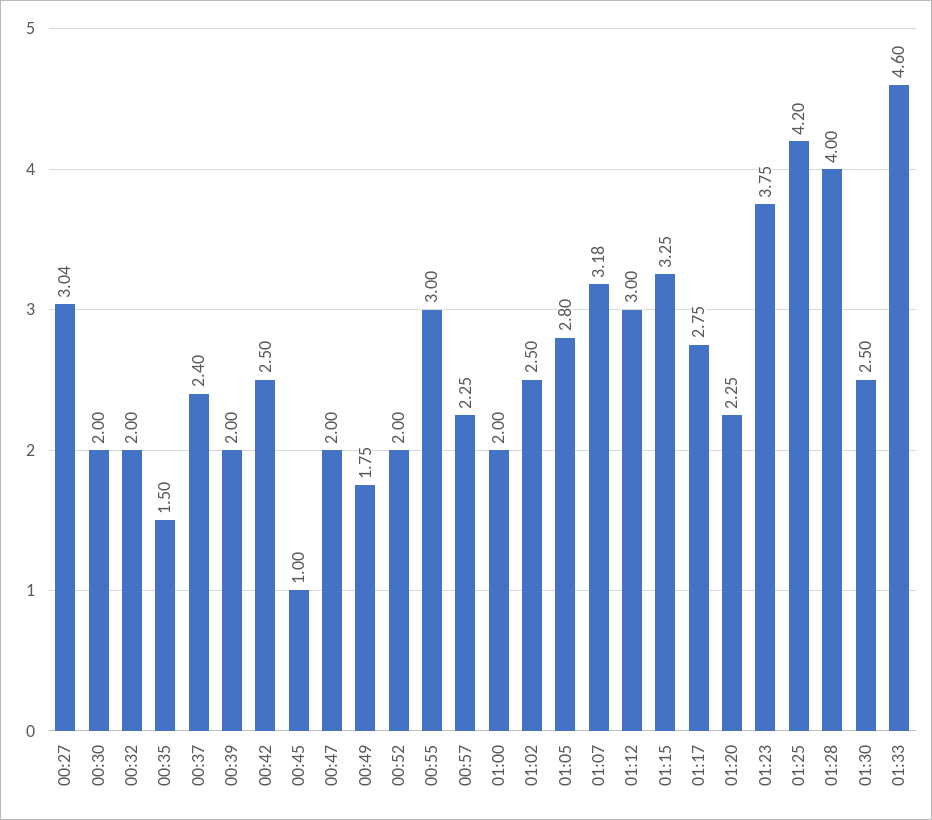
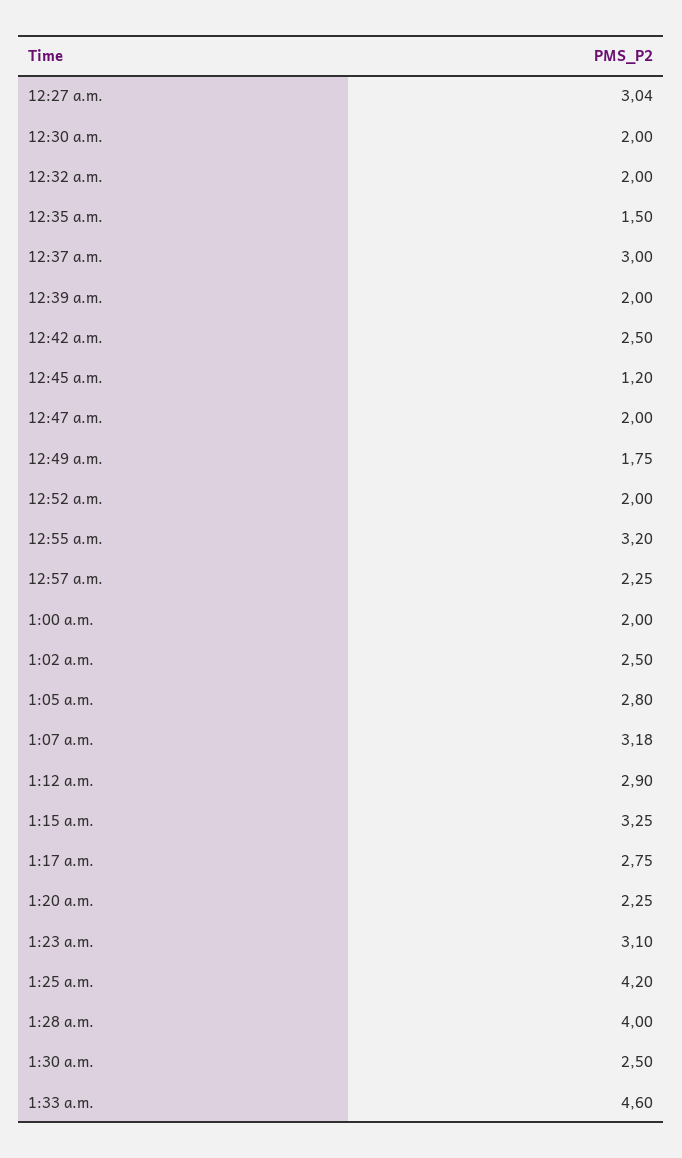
00:37: 2.4 -> 3
00:45: 1 -> 1.2
00:55: 3 -> 3.2
01:12: 3 -> 2.9
01:23: 3.75 -> 3.1

